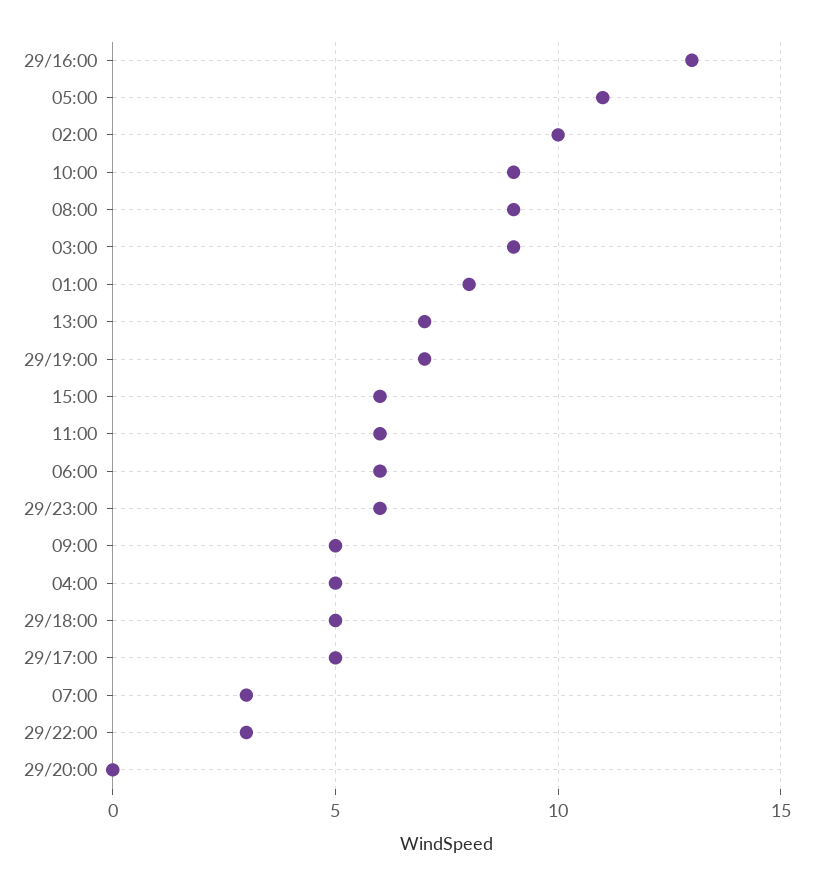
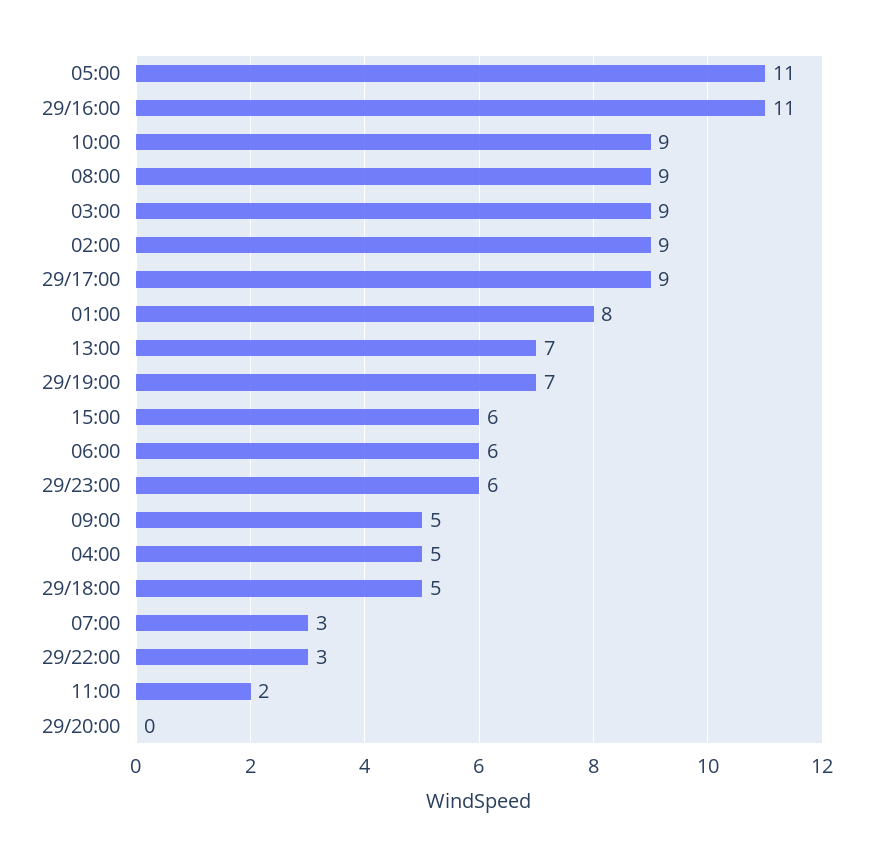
29/16:00: 13 -> 11
02:00: 10 -> 9
11:00: 6 -> 2
29/17:00: 5 -> 9

